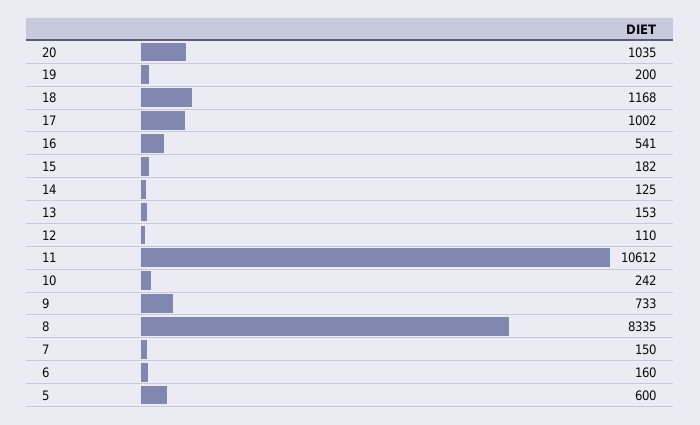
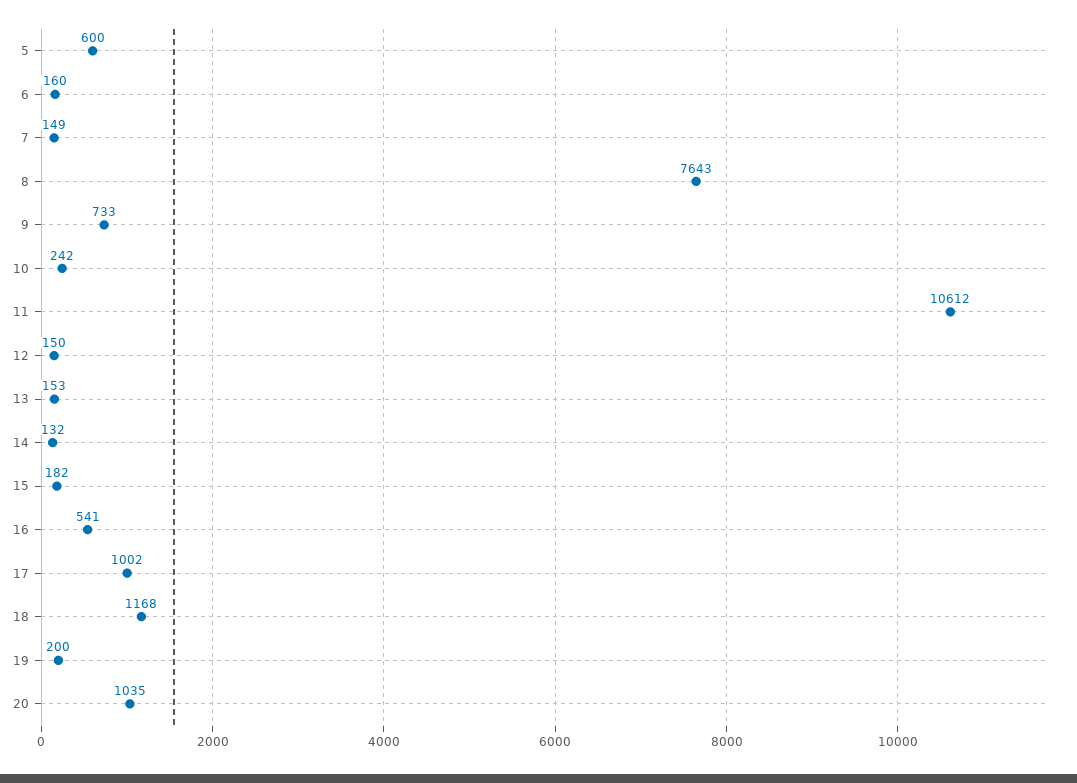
14: 125 -> 132
12: 110 -> 150
8: 8335 -> 7643
7: 150 -> 149

